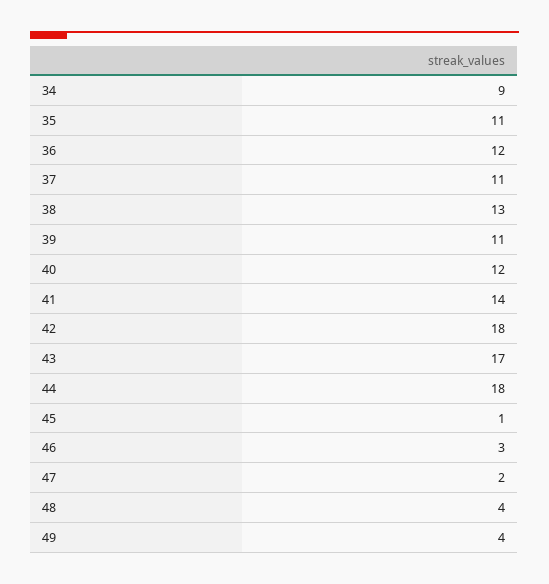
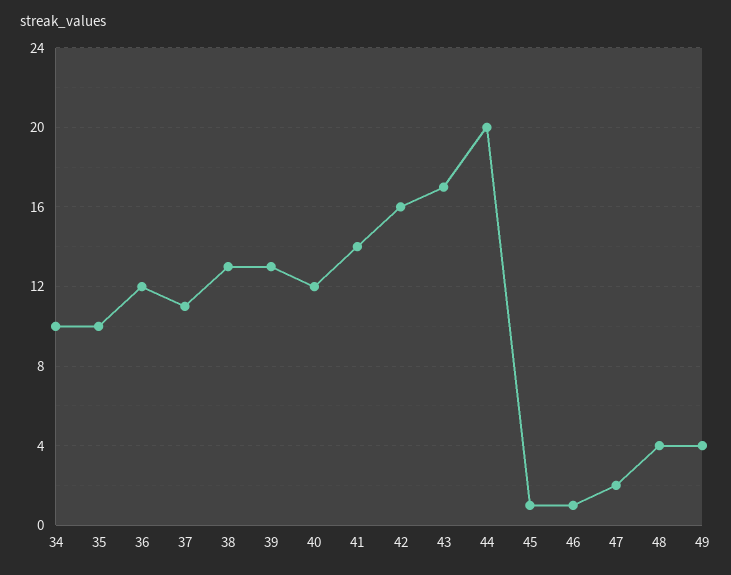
34: 9 -> 10
35: 11 -> 10
39: 11 -> 13
42: 18 -> 16
44: 18 -> 20
46: 3 -> 1

